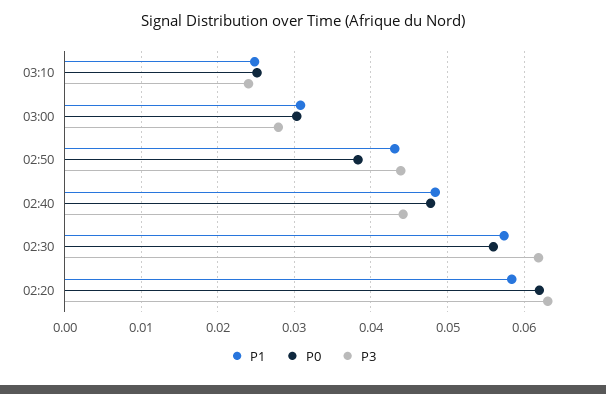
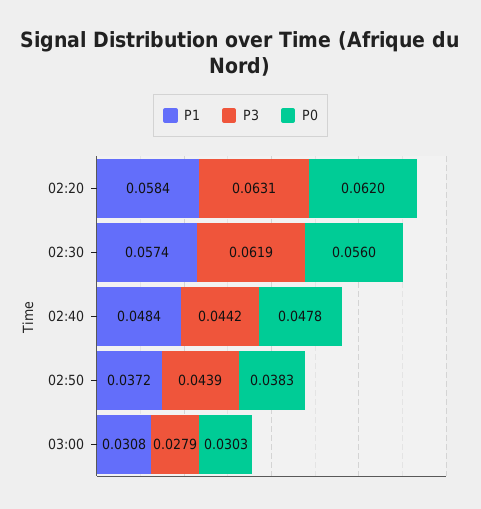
P1, 03:10: 0.025 -> none
P0, 03:10: 0.025 -> none
P3, 03:10: 0.024 -> none
P1, 02:50: 0.043 -> 0.0372

